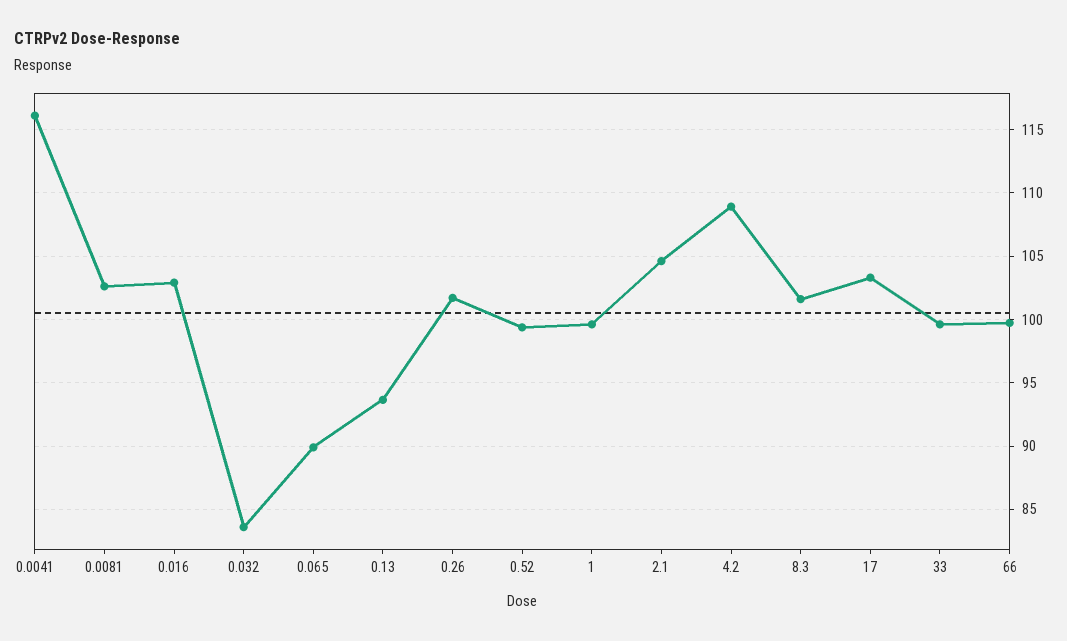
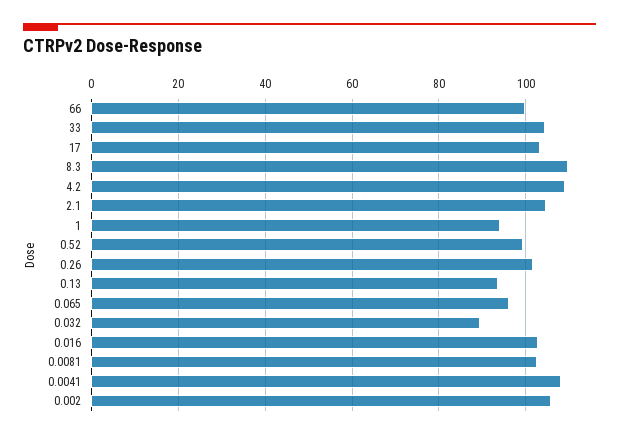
0.0041: 116 -> 108
0.032: 83.5 -> 90
0.065: 90 -> 96
1: 99.5 -> 94
8.3: 101.5 -> 110
33: 99.5 -> 104
0.002: none -> 106

